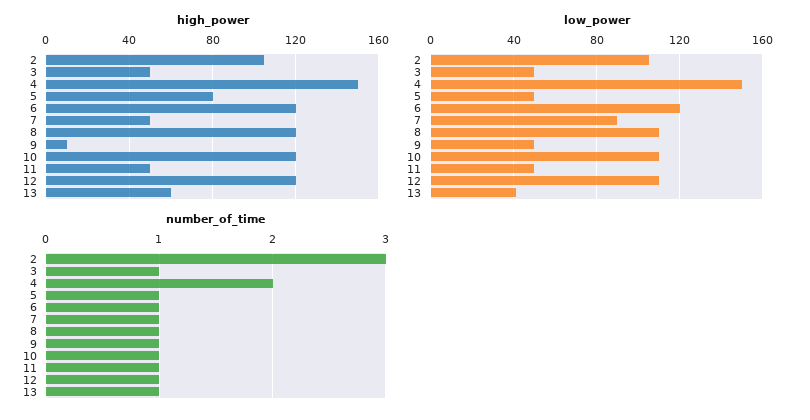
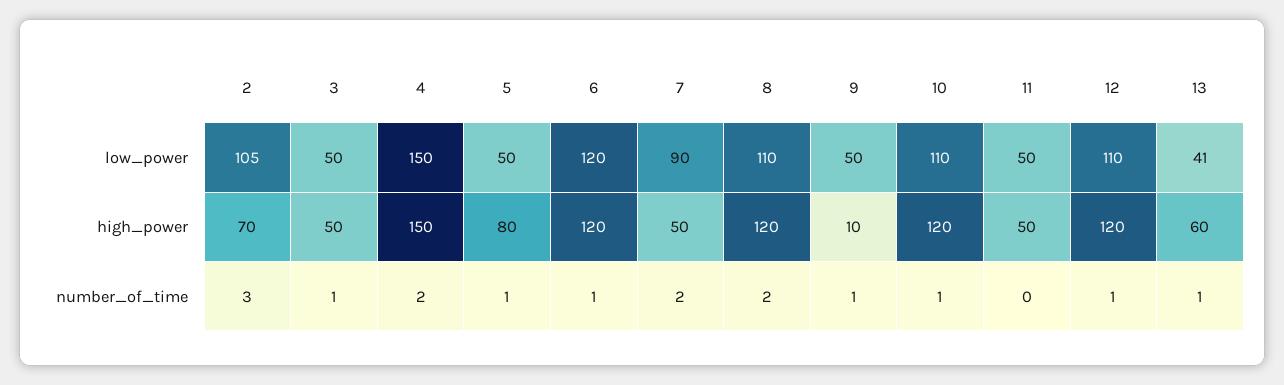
high_power, 2: 105 -> 70
number_of_time, 7: 1 -> 2
number_of_time, 8: 1 -> 2
number_of_time, 11: 1 -> 0

